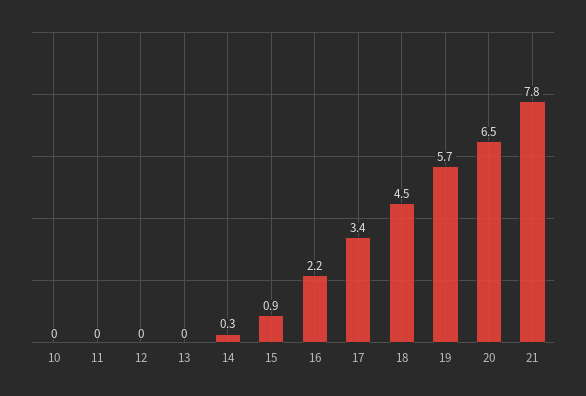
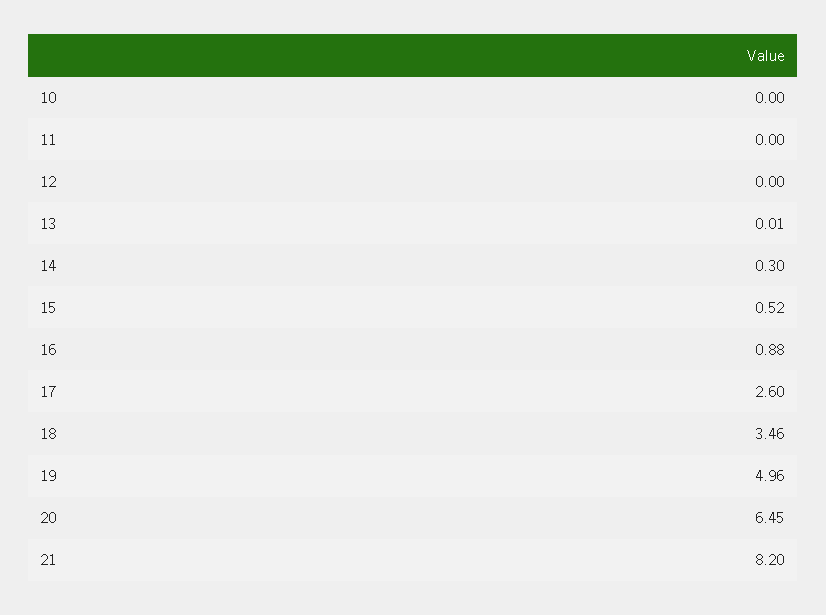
15: 0.9 -> 0.52
16: 2.2 -> 0.88
17: 3.4 -> 2.6
18: 4.5 -> 3.46
19: 5.7 -> 4.96
21: 7.8 -> 8.2

